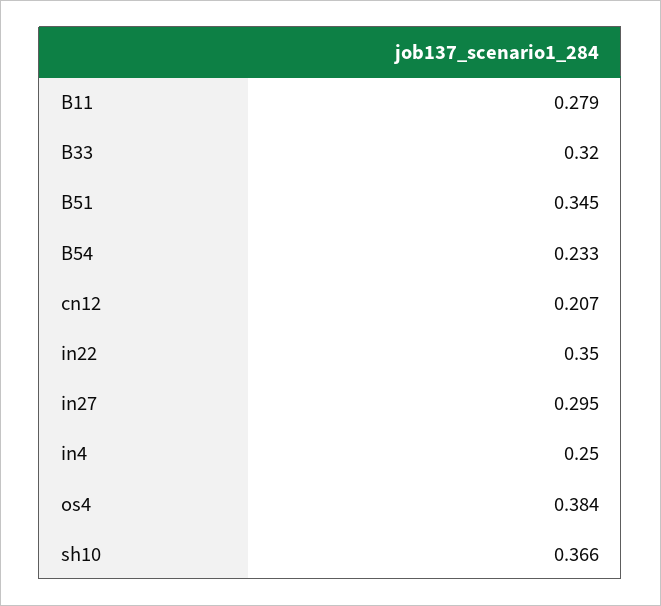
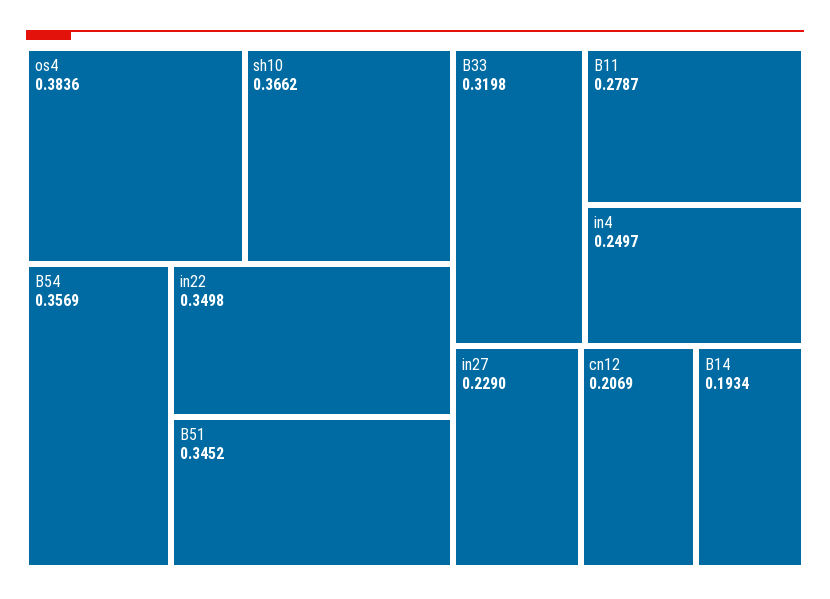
B54: 0.233 -> 0.3569
in27: 0.295 -> 0.229
B14: none -> 0.1934

